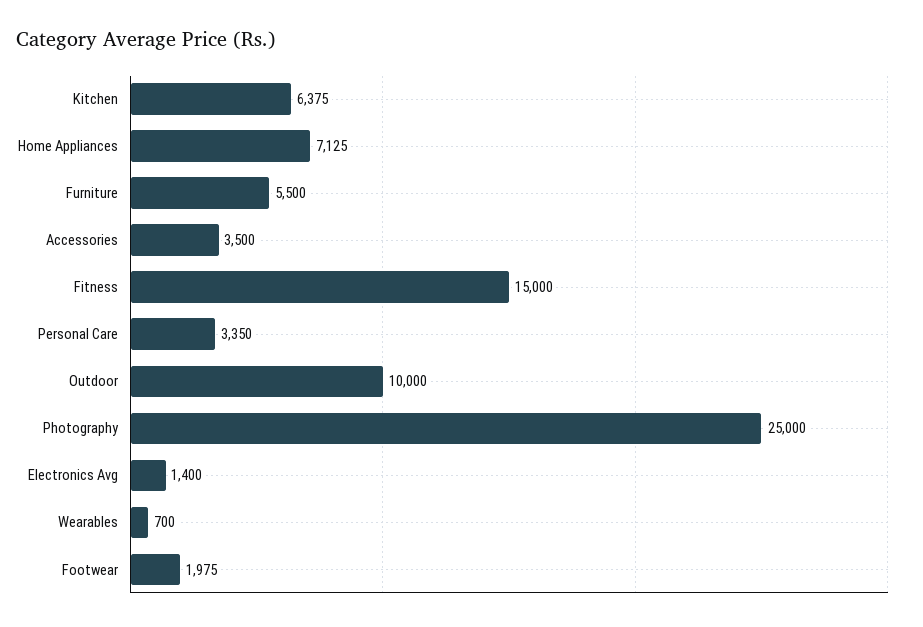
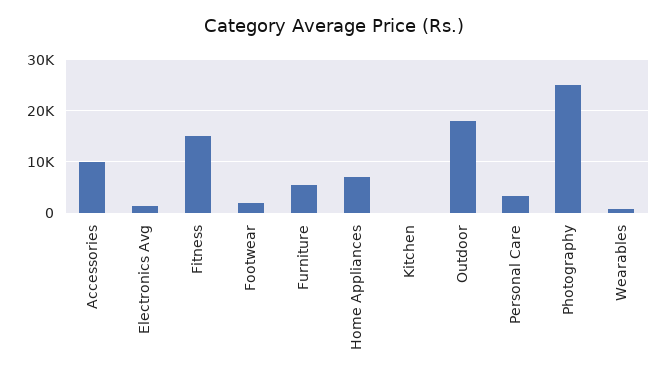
Kitchen: 6375 -> 0
Accessories: 3500 -> 10000
Outdoor: 10000 -> 18000

